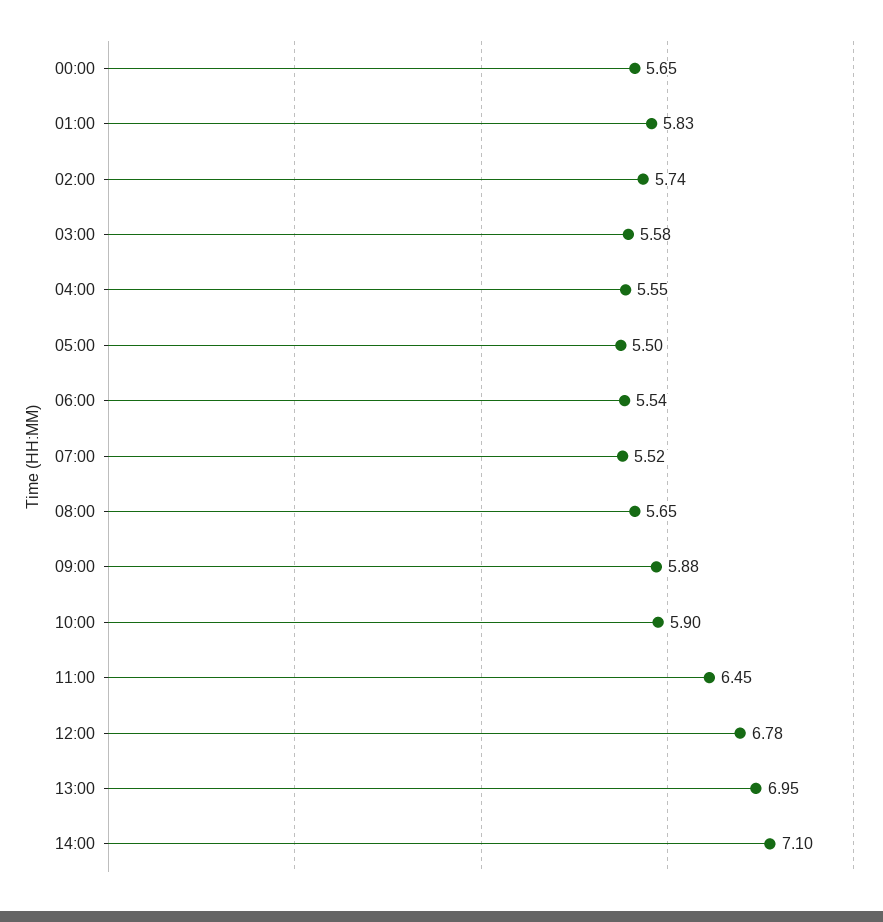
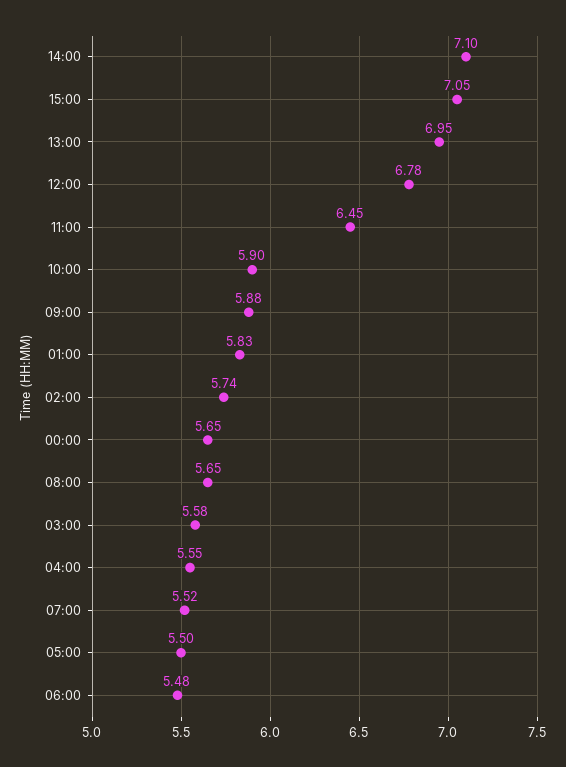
06:00: 5.54 -> 5.48
15:00: none -> 7.05

